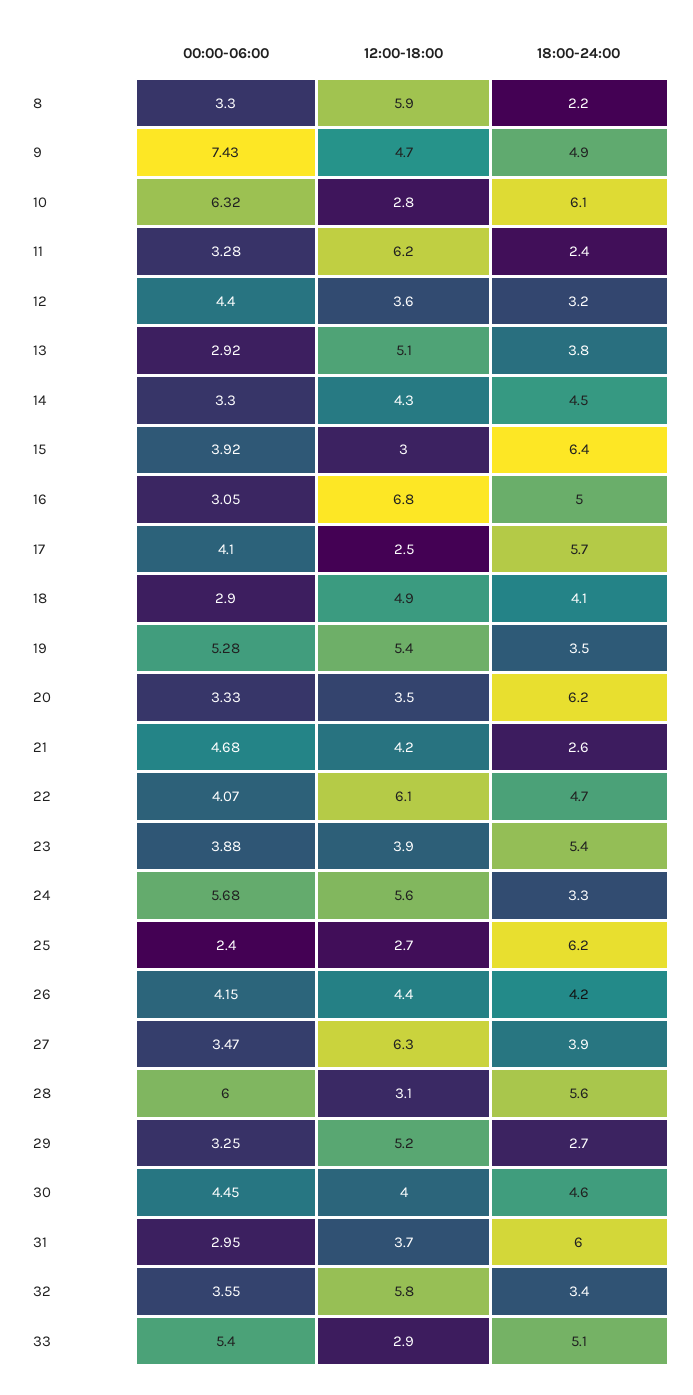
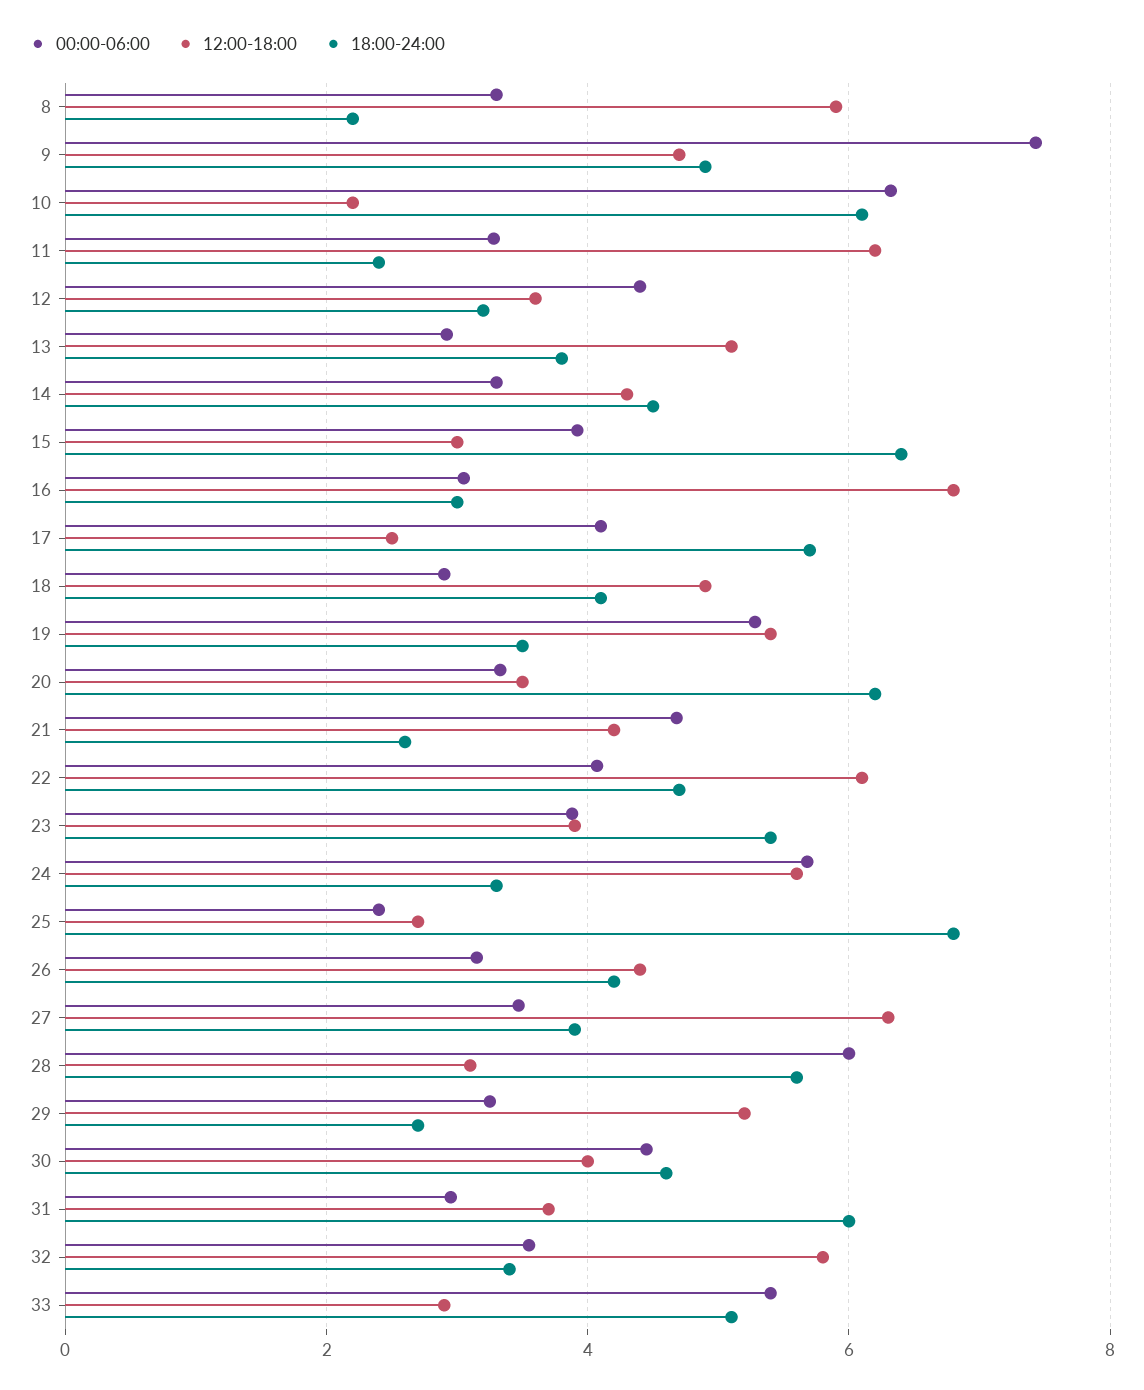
12:00-18:00, 10: 2.8 -> 2.2
18:00-24:00, 16: 5 -> 3
18:00-24:00, 25: 6.2 -> 6.8
00:00-06:00, 26: 4.15 -> 3.2

